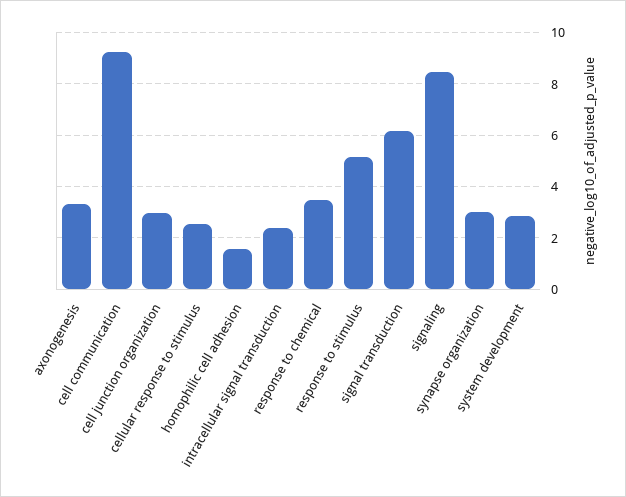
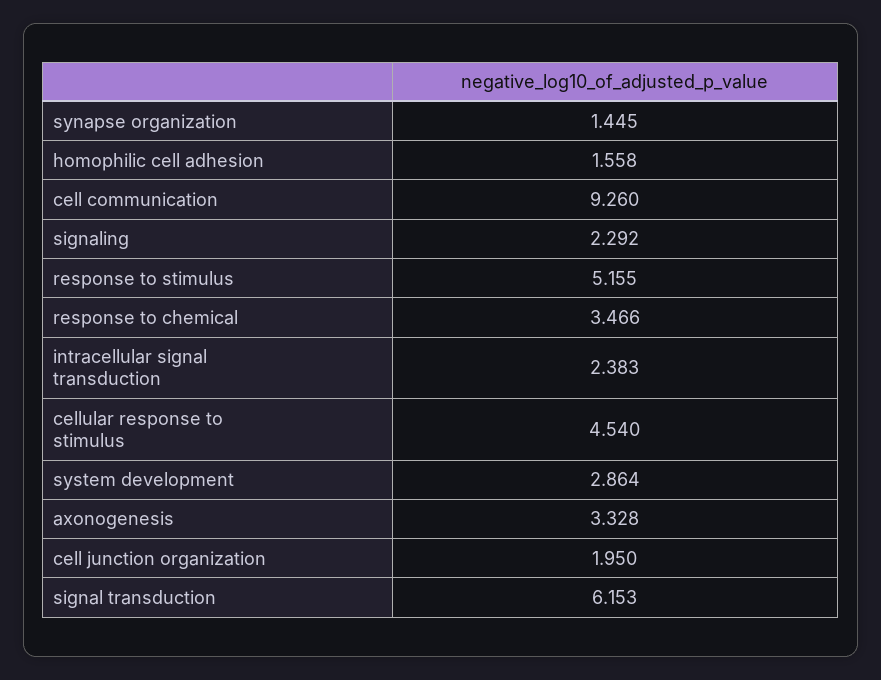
cell junction organization: 3 -> 1.95
cellular response to stimulus: 2.5 -> 4.54
signaling: 8.5 -> 2.292
synapse organization: 3 -> 1.445

